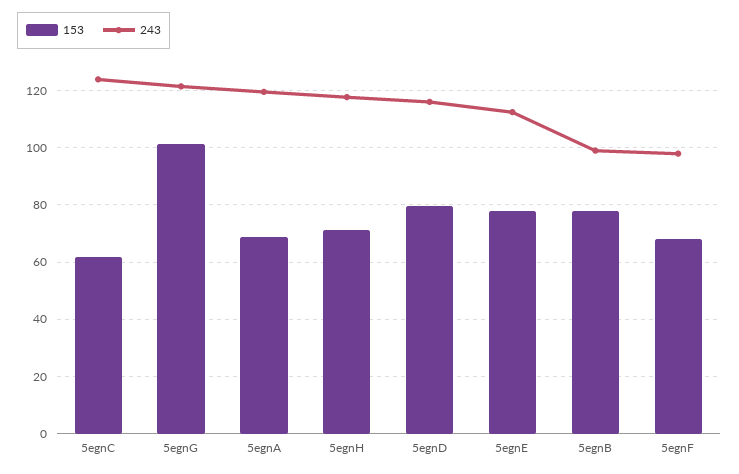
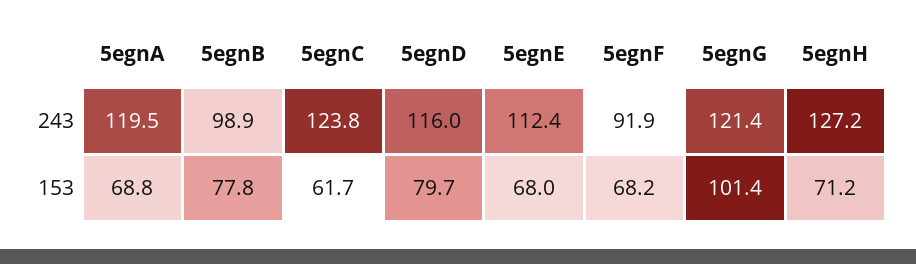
243, 5egnH: 117.5 -> 127.2
153, 5egnE: 77.5 -> 68
243, 5egnF: 97.5 -> 91.9

